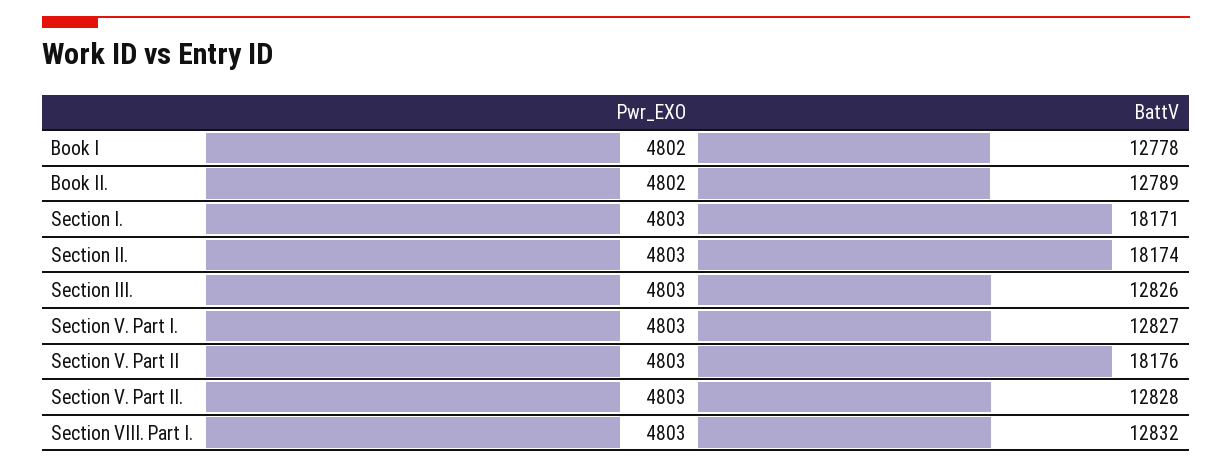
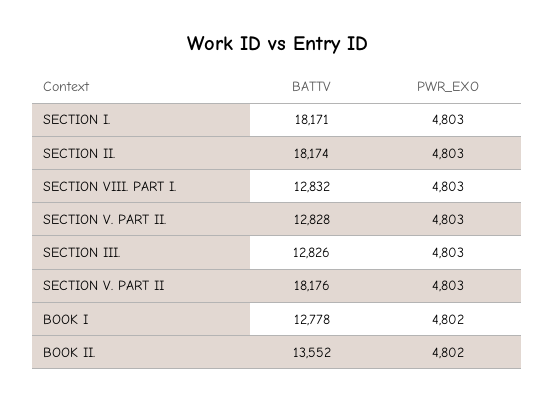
BattV, Book II.: 12789 -> 13552
Pwr_EXO, Section V. Part I.: 4803 -> none
BattV, Section V. Part I.: 12827 -> none

